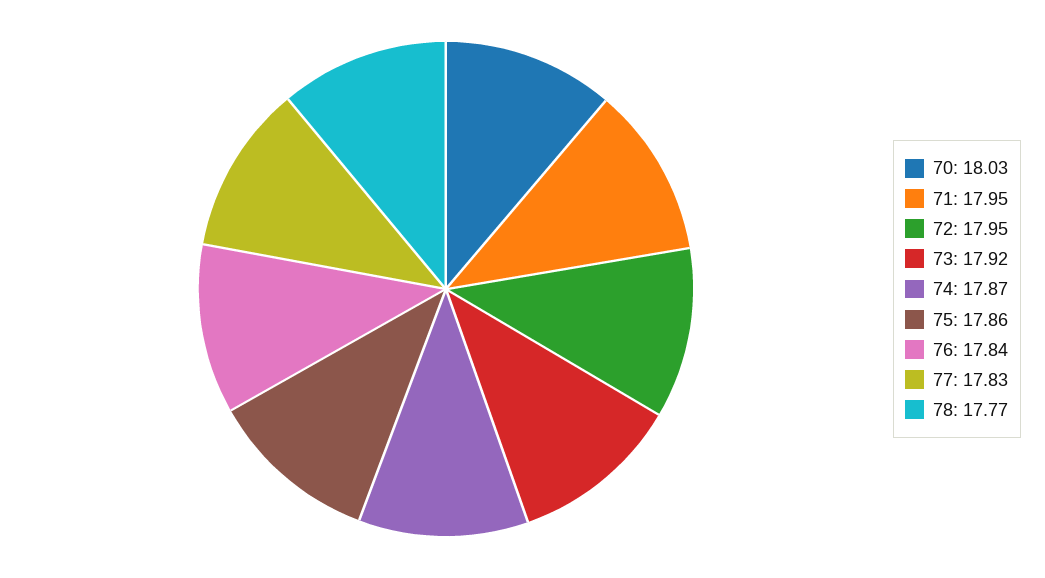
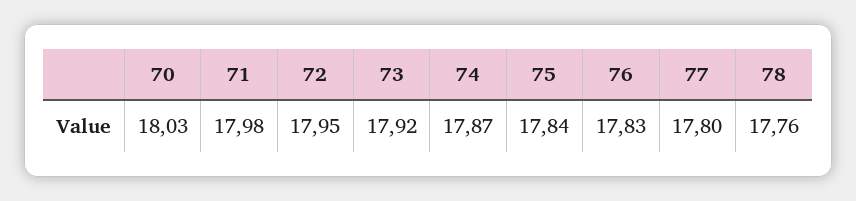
71: 17.95 -> 17.98
75: 17.86 -> 17.84
76: 17.84 -> 17.83
77: 17.83 -> 17.8
78: 17.77 -> 17.76

